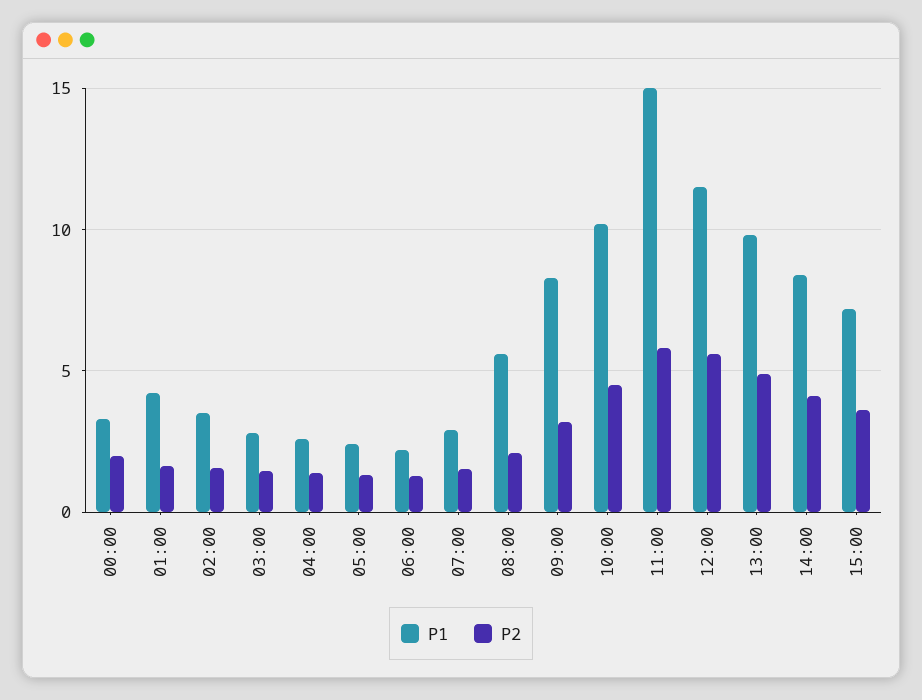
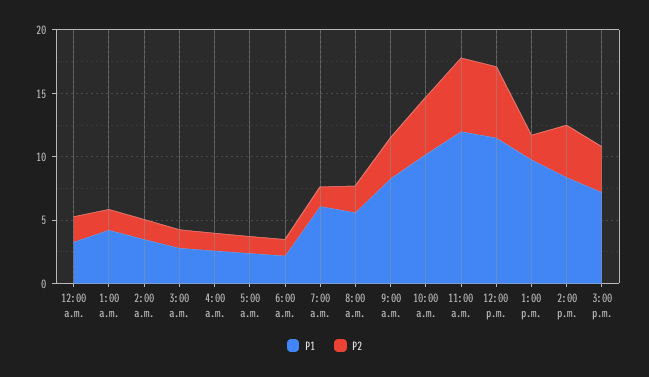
P1, 07:00: 3 -> 6
P1, 11:00: 15 -> 12
P2, 13:00: 5 -> 2

